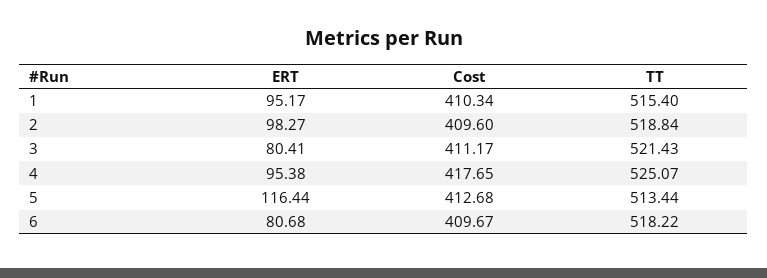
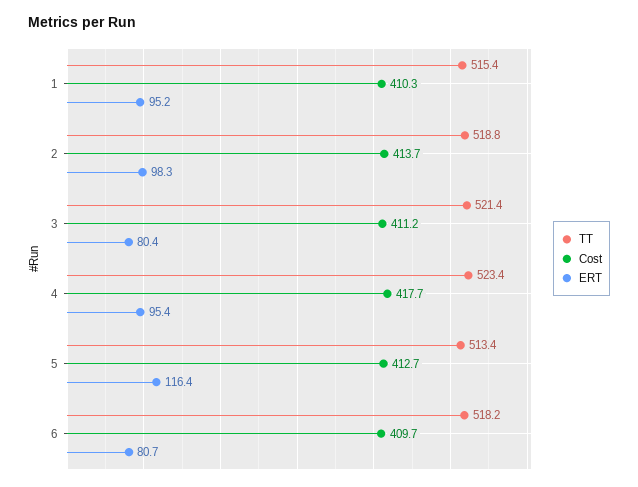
Cost, 2: 409.6 -> 413.7
TT, 4: 525.07 -> 523.4

